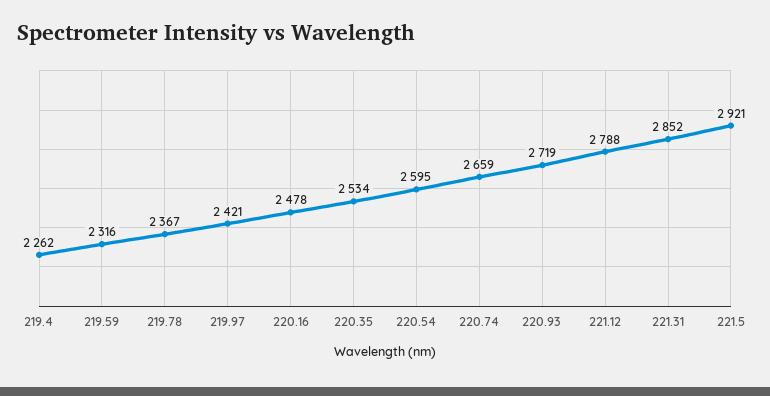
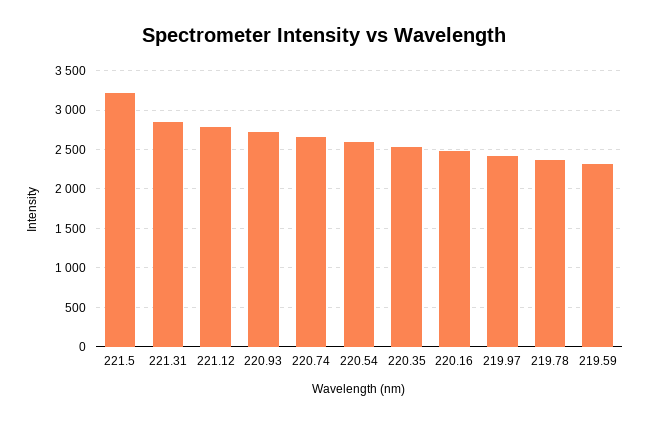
219.4: 2262 -> none
221.5: 2921 -> 3200

